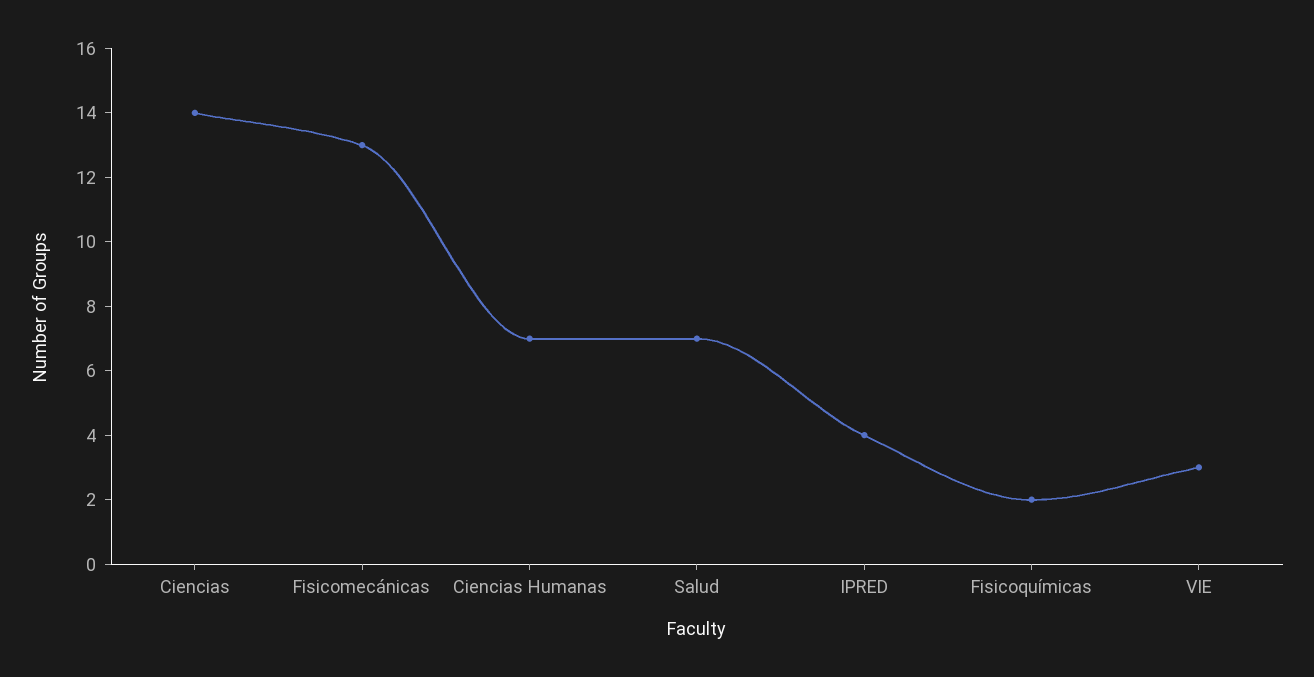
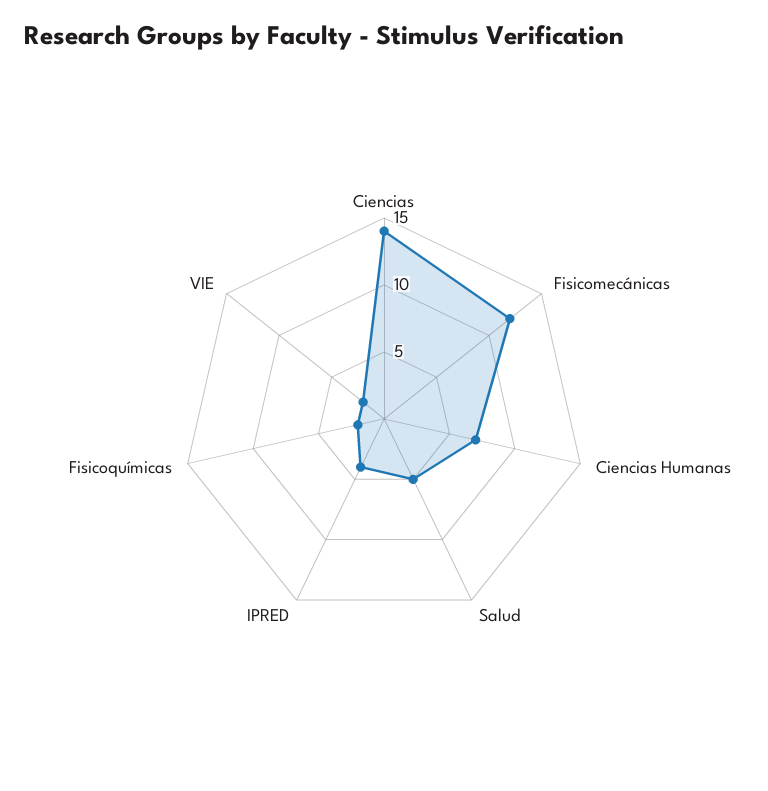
Fisicomecánicas: 13 -> 12
Salud: 7 -> 5
VIE: 3 -> 2

